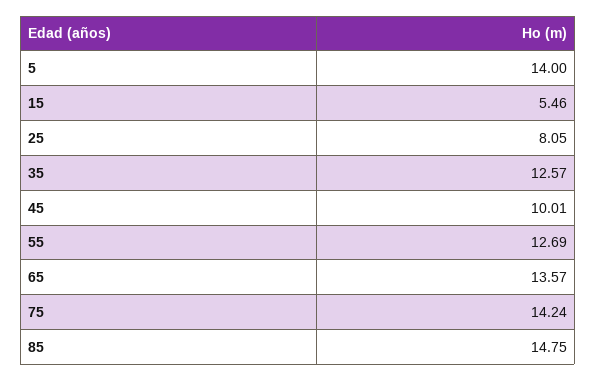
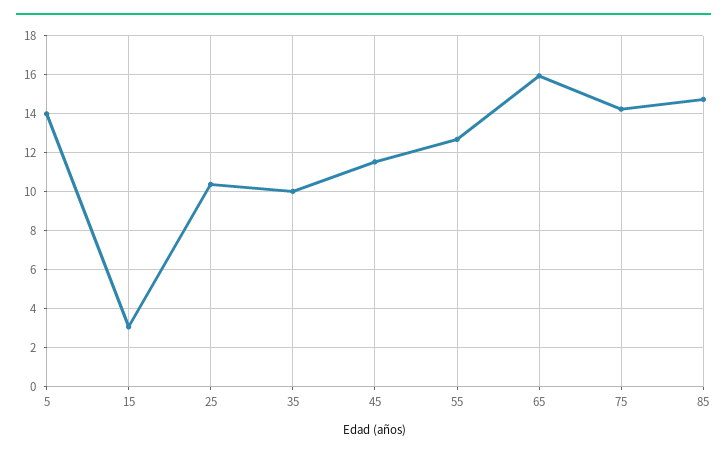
15: 5.46 -> 3
25: 8.05 -> 10.5
35: 12.57 -> 10
45: 10.01 -> 11.5
65: 13.57 -> 16

